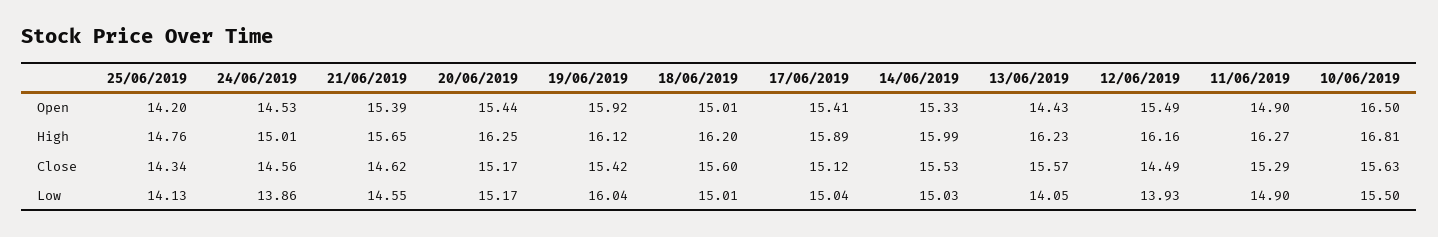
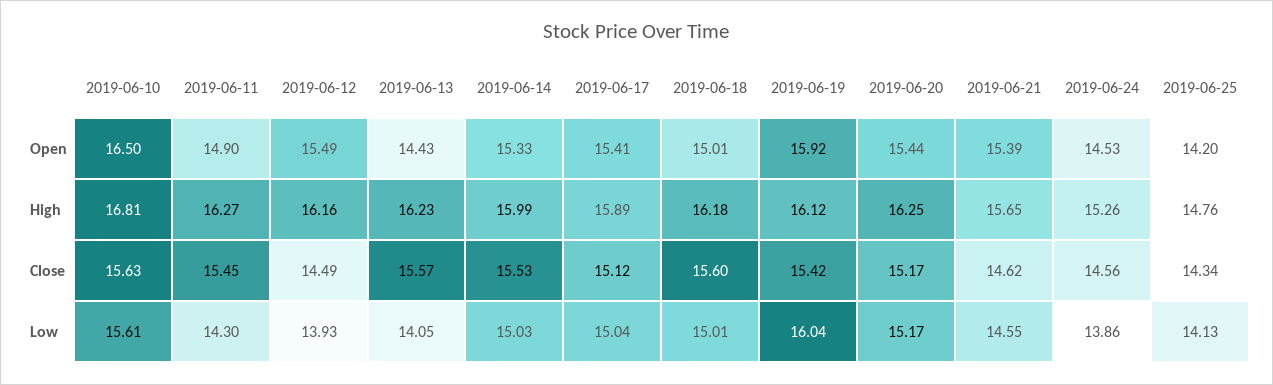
24/06/2019, High: 15.01 -> 15.26
18/06/2019, High: 16.2 -> 16.18
11/06/2019, Close: 15.29 -> 15.45
11/06/2019, Low: 14.9 -> 14.3
10/06/2019, Low: 15.5 -> 15.61

